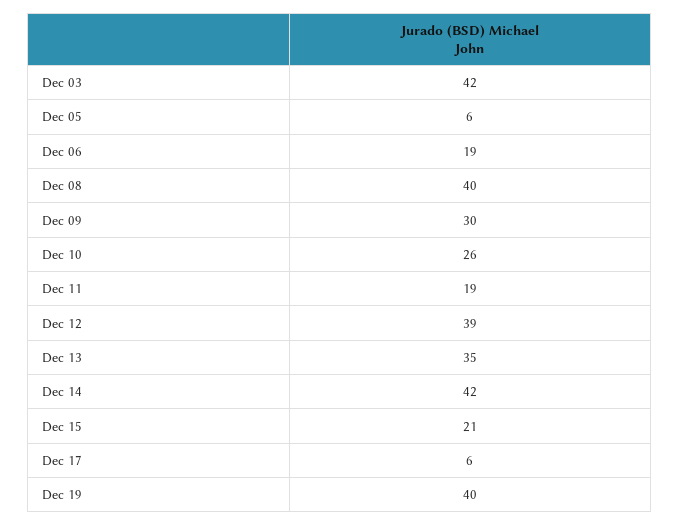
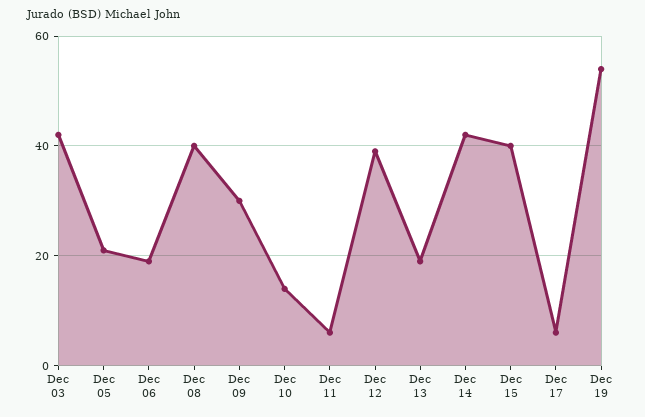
Dec 05: 6 -> 20
Dec 10: 26 -> 15
Dec 11: 19 -> 5
Dec 13: 35 -> 20
Dec 15: 21 -> 40
Dec 19: 40 -> 55

